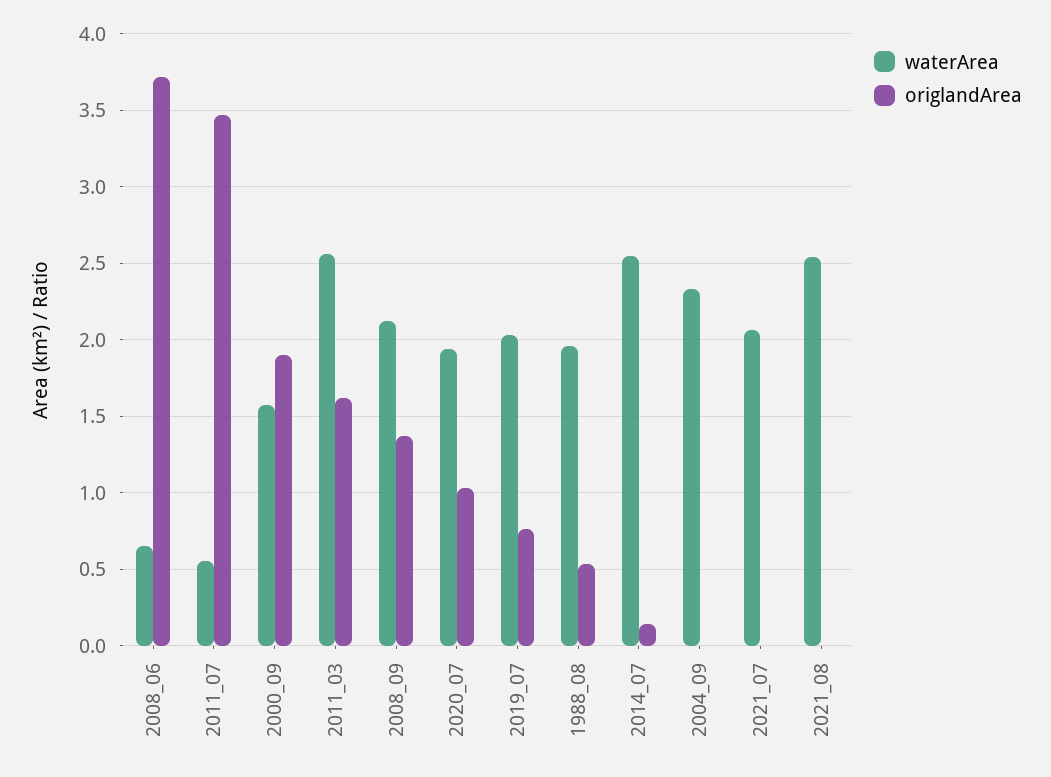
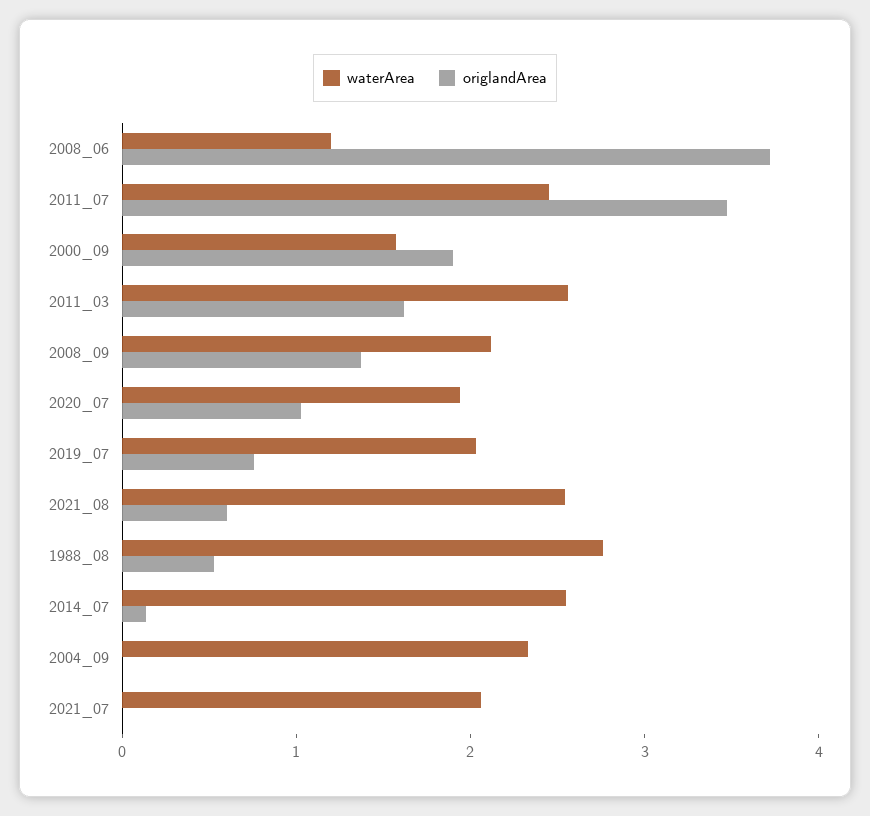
waterArea, 2008_06: 0.65 -> 1.2
waterArea, 2011_07: 0.55 -> 2.4
waterArea, 1988_08: 1.95 -> 2.8
origlandArea, 2021_08: 0 -> 0.6

